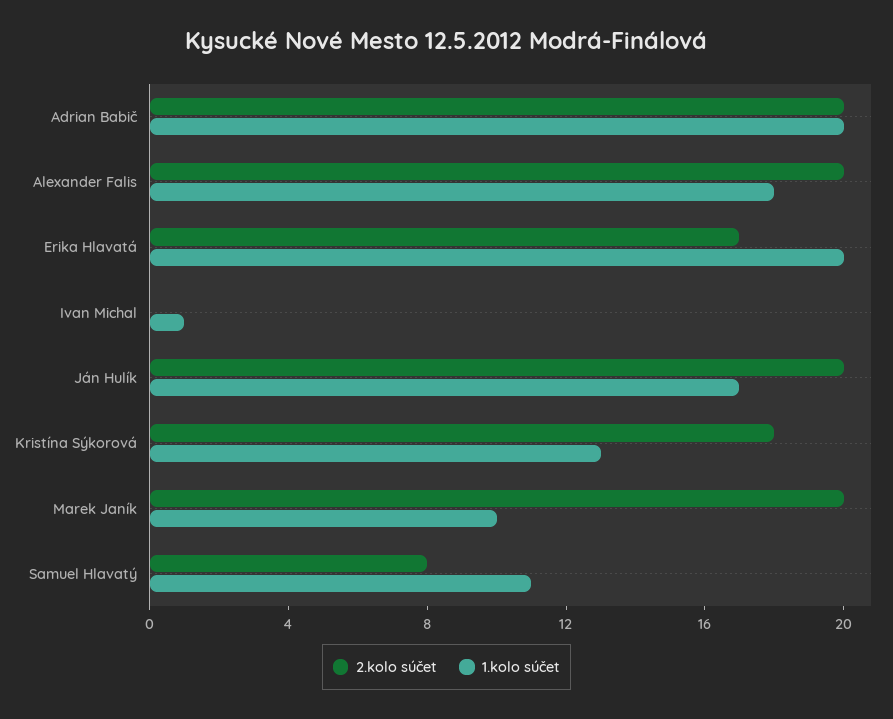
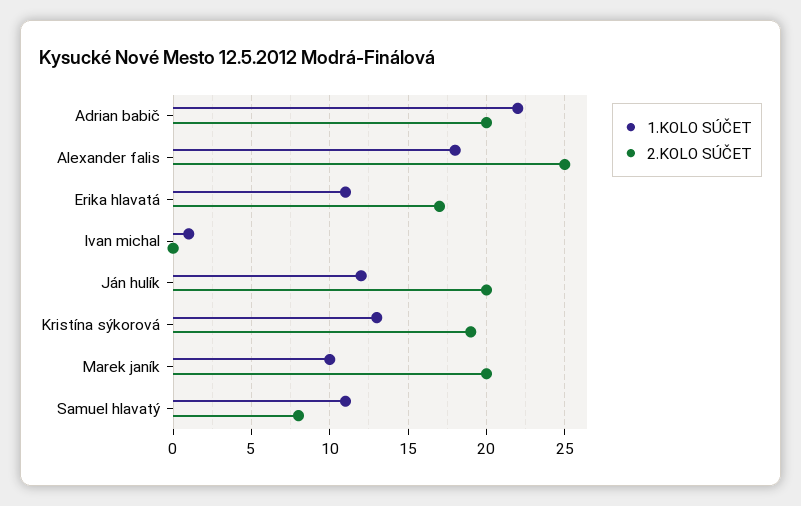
1.kolo súčet, Adrian Babič: 20 -> 22
2.kolo súčet, Alexander Falis: 20 -> 25
1.kolo súčet, Erika Hlavatá: 20 -> 11
1.kolo súčet, Ján Hulík: 17 -> 12
2.kolo súčet, Kristína Sýkorová: 18 -> 19

